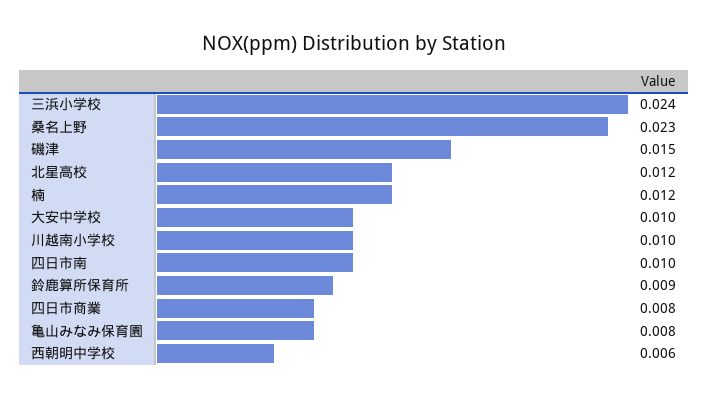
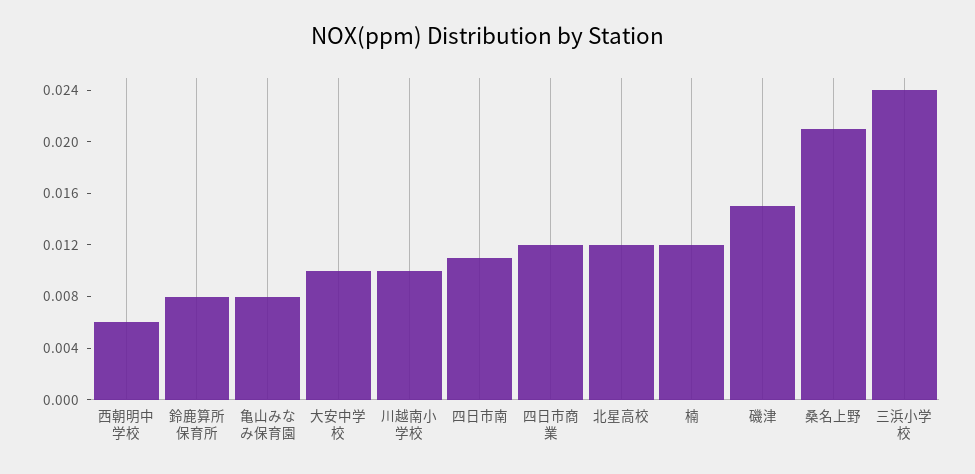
桑名上野: 0.023 -> 0.021
四日市南: 0.01 -> 0.011
鈴鹿算所保育所: 0.009 -> 0.008
四日市商業: 0.008 -> 0.012

